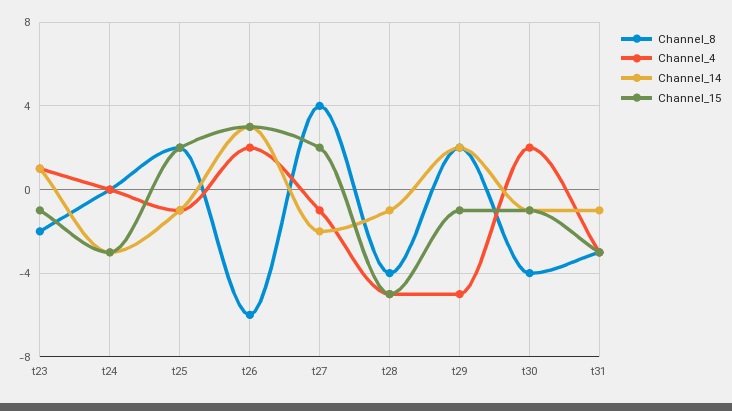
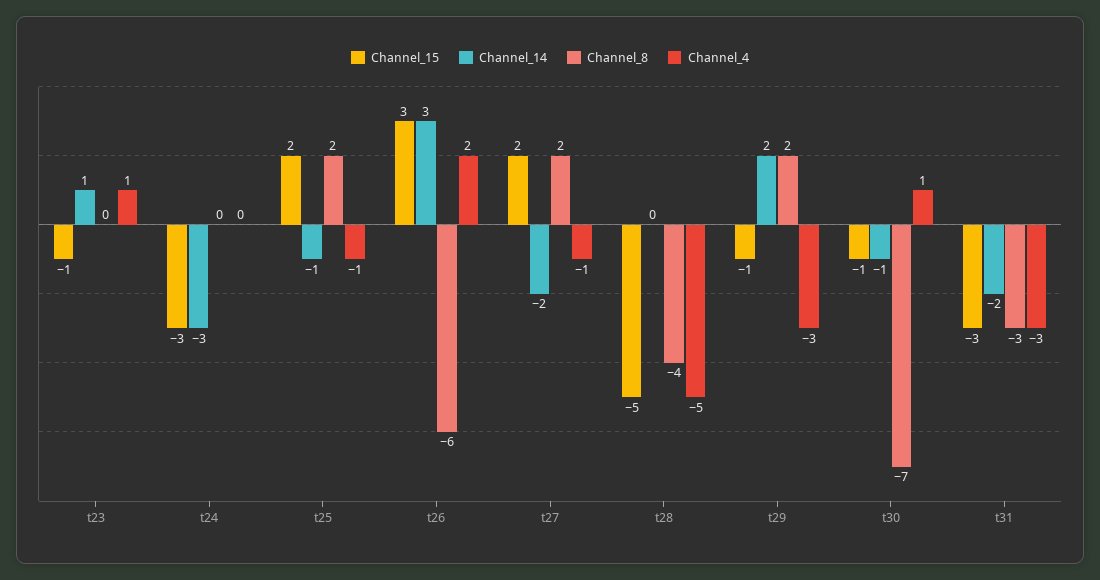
Channel_8, t23: -2 -> 0
Channel_8, t27: 4 -> 2
Channel_14, t28: -1 -> 0
Channel_4, t29: -5 -> -3
Channel_8, t30: -4 -> -7
Channel_4, t30: 2 -> 1
Channel_14, t31: -1 -> -2

